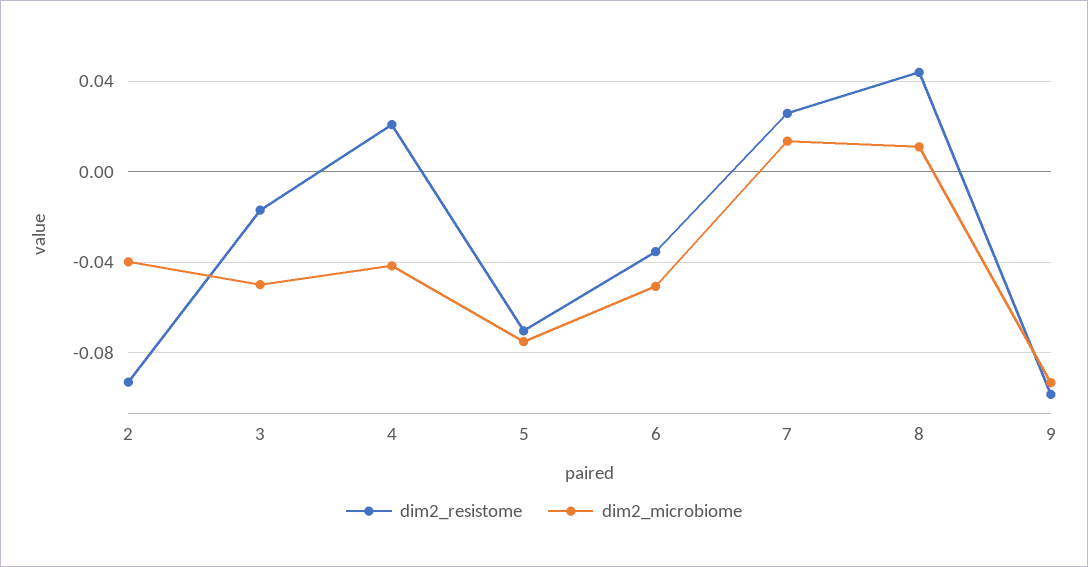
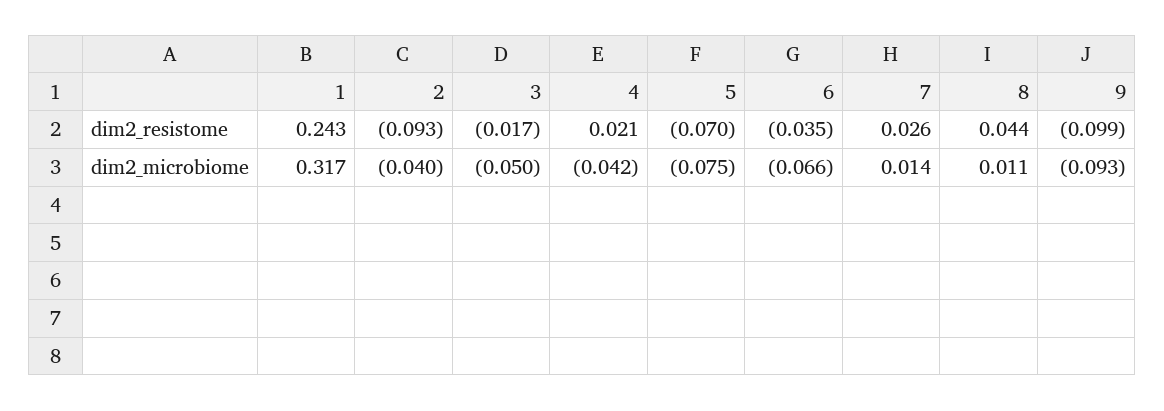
dim2_microbiome, 6: -0.05 -> -0.066
dim2_resistome, 1: none -> 0.243
dim2_microbiome, 1: none -> 0.317

